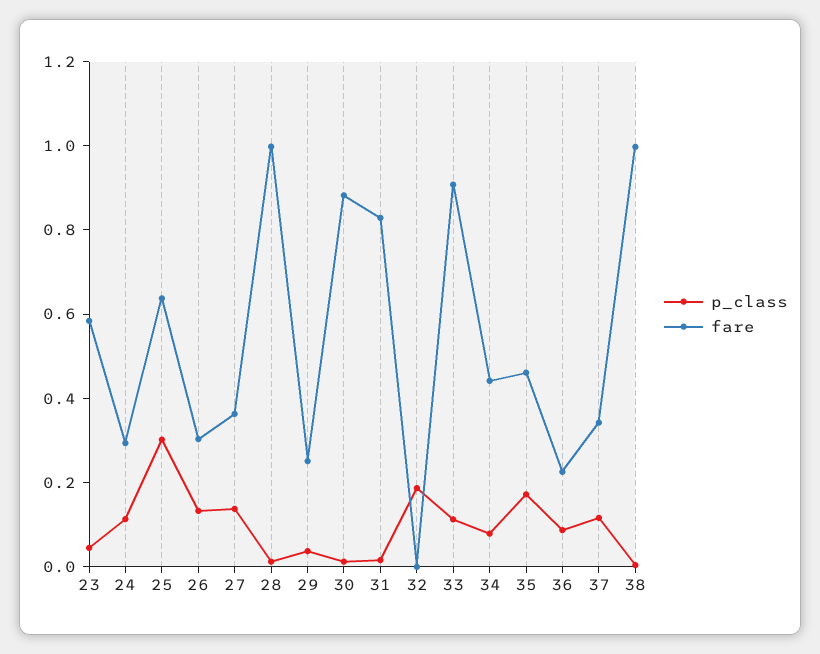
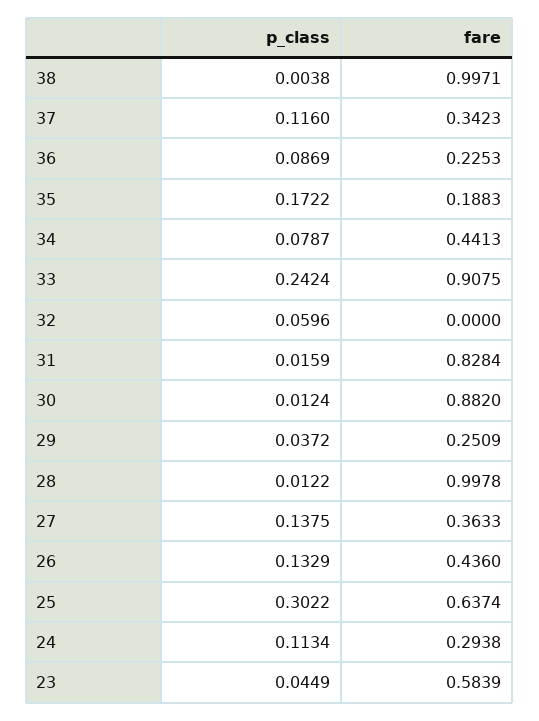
fare, 26: 0.3 -> 0.436
p_class, 32: 0.2 -> 0.0596
p_class, 33: 0.1 -> 0.2424
fare, 35: 0.45 -> 0.1883

